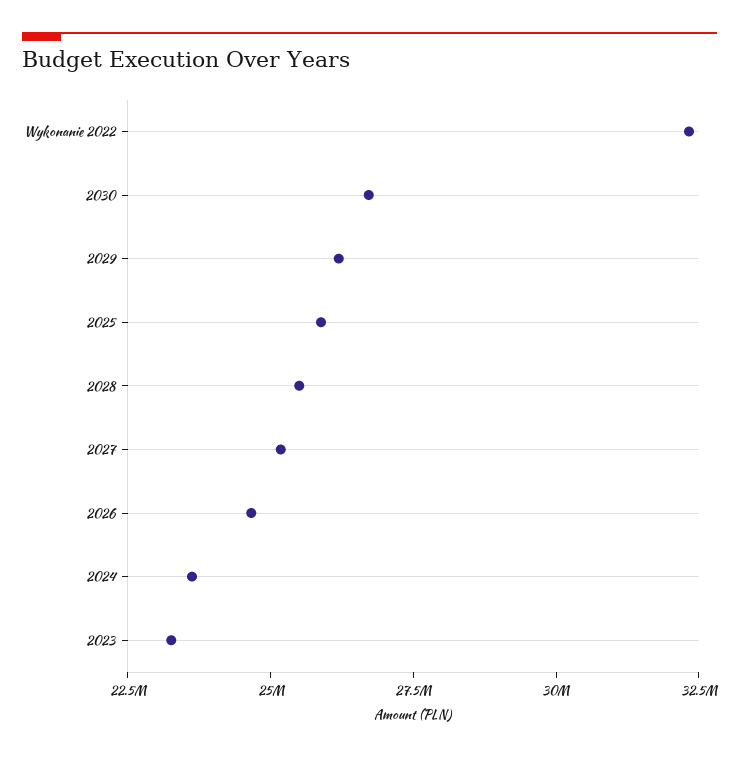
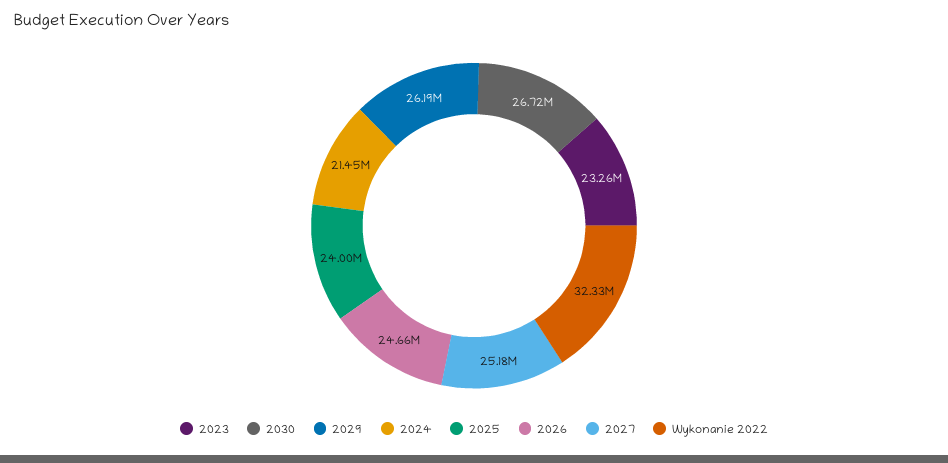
2025: 26000000 -> 24000000
2028: 25500000 -> none
2024: 23500000 -> 21450000

